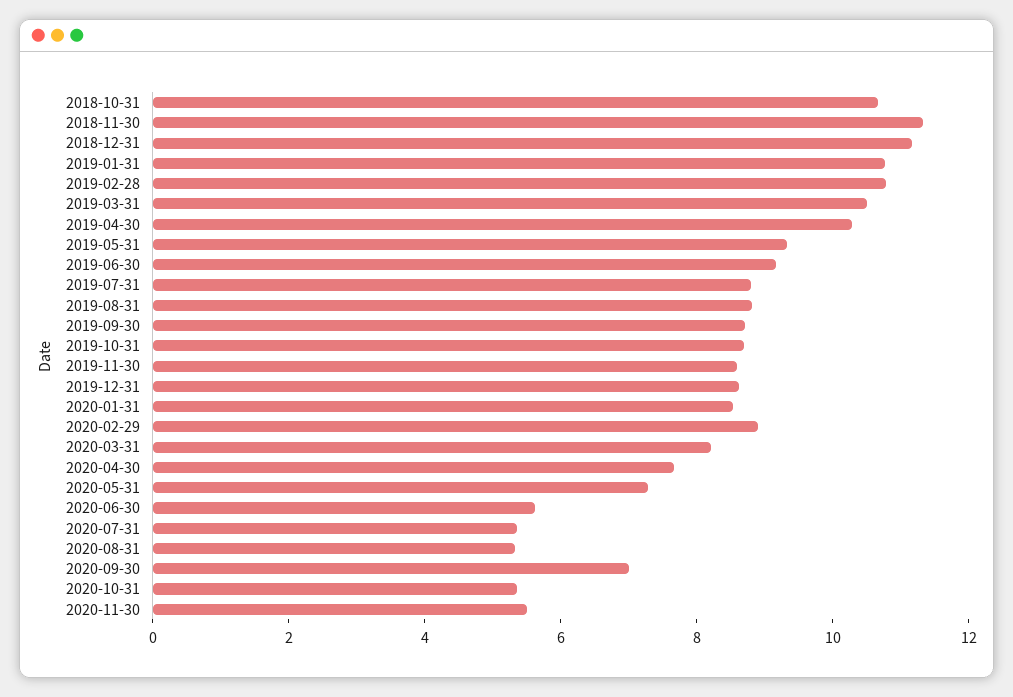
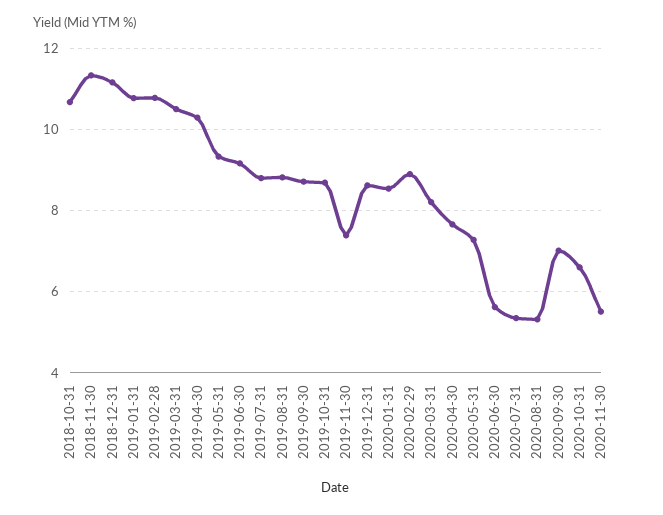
2019-11-30: 8.5 -> 7.4
2020-10-31: 5.5 -> 6.6

